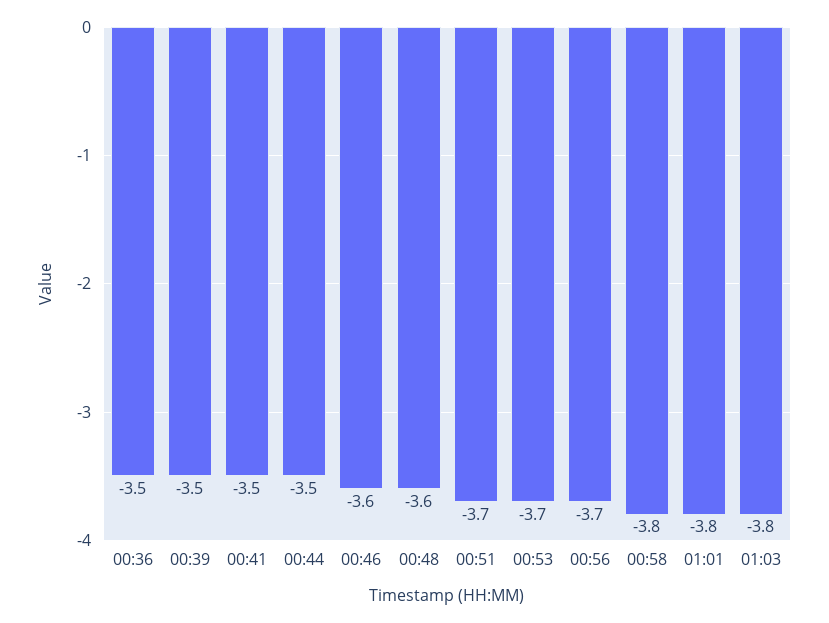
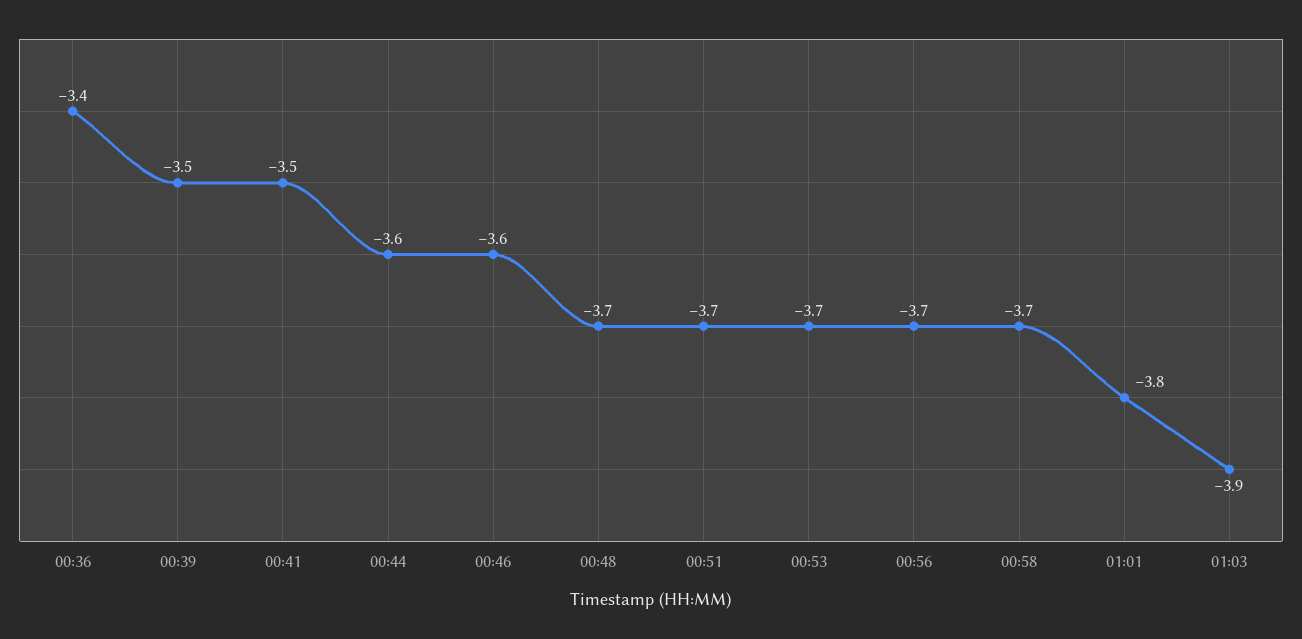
00:36: -3.5 -> -3.4
00:44: -3.5 -> -3.6
00:48: -3.6 -> -3.7
00:58: -3.8 -> -3.7
01:03: -3.8 -> -3.9

